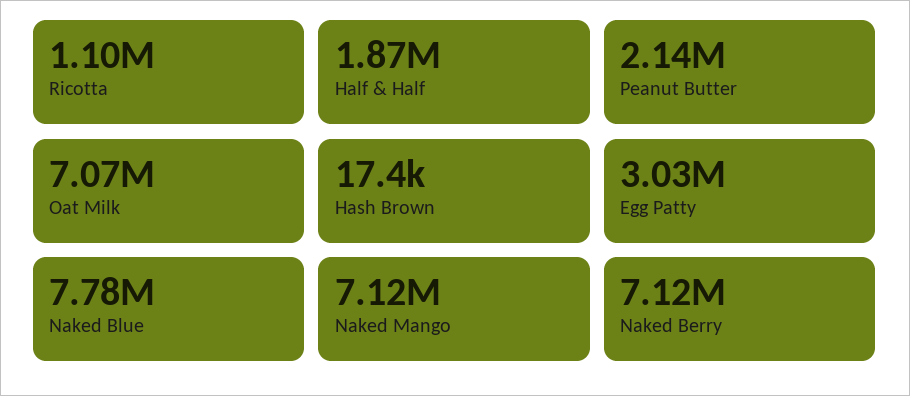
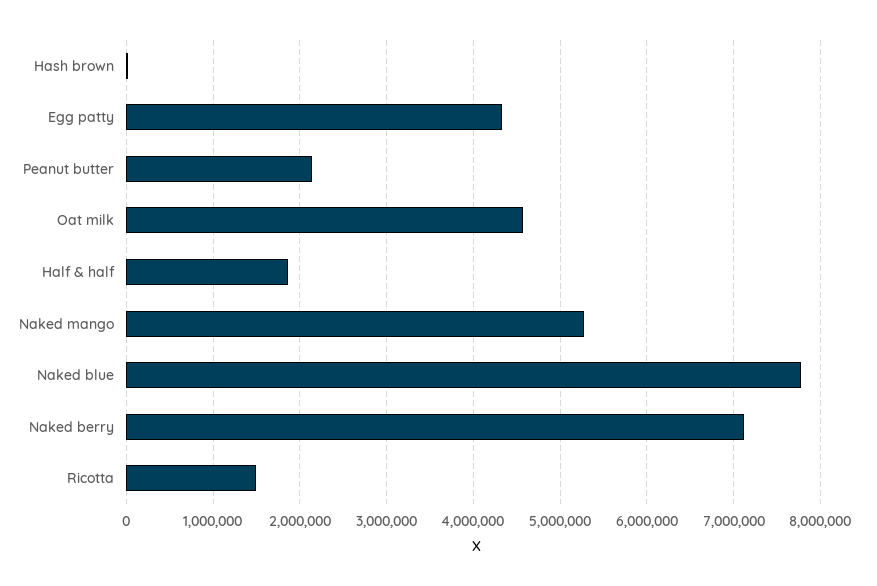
Ricotta: 1100000 -> 1500000
Oat Milk: 7070000 -> 4600000
Egg Patty: 3030000 -> 4300000
Naked Mango: 7120000 -> 5300000

